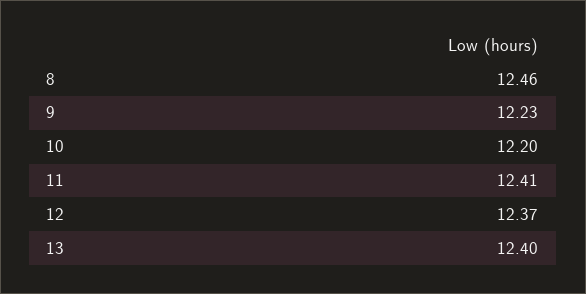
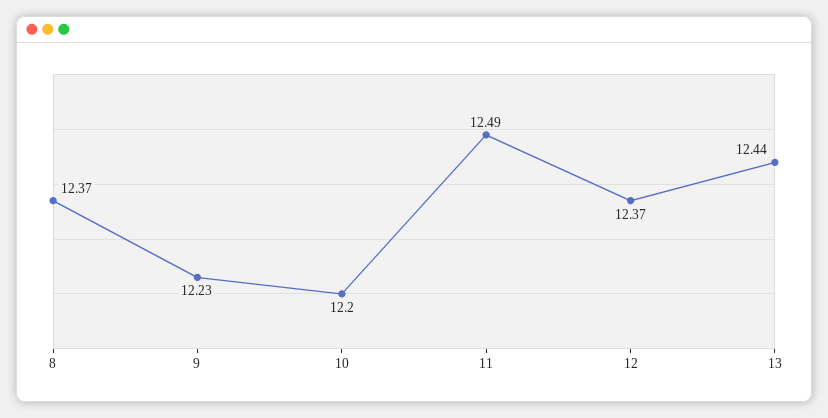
8: 12.46 -> 12.37
11: 12.41 -> 12.49
13: 12.4 -> 12.44

